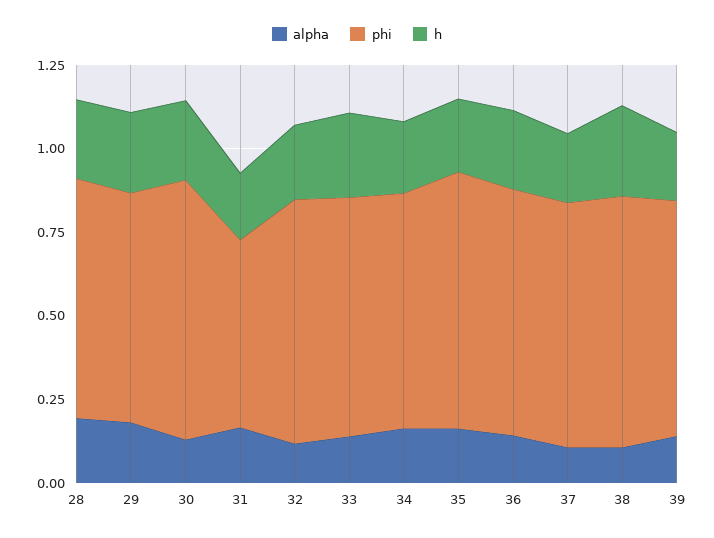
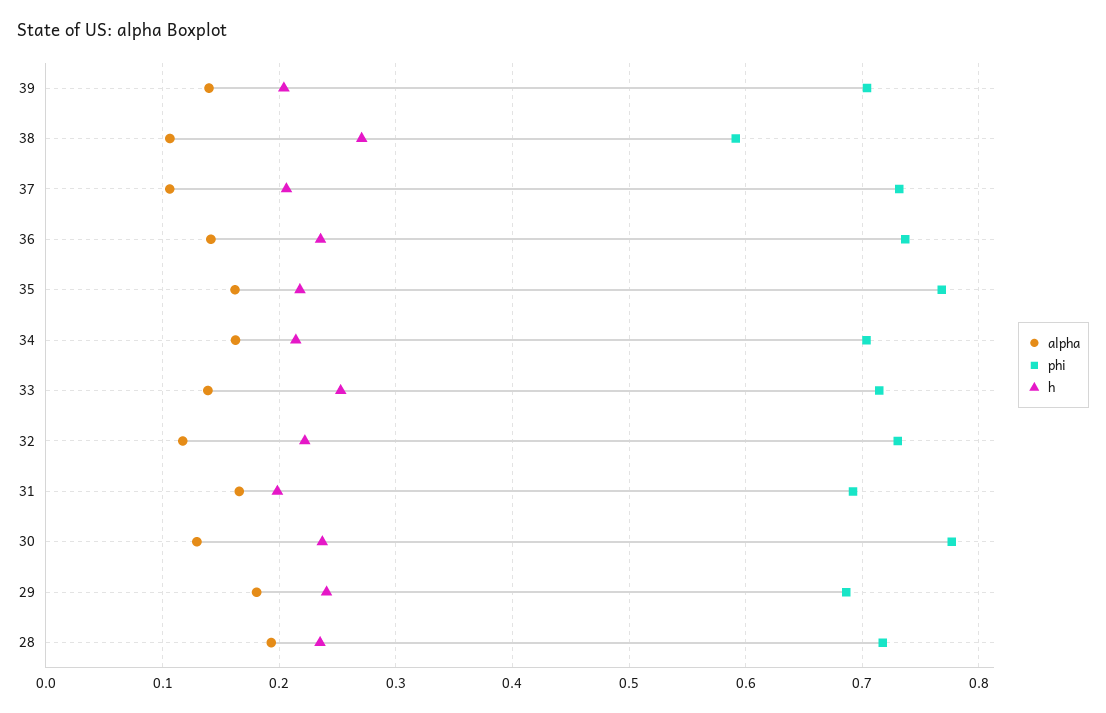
phi, 31: 0.55 -> 0.69
phi, 38: 0.75 -> 0.59

